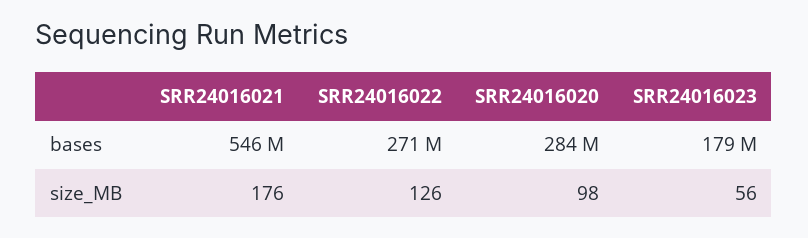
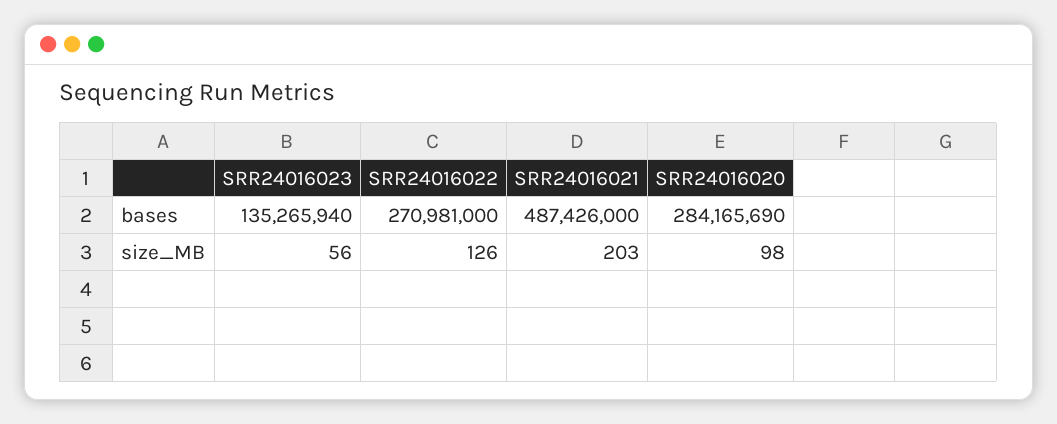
SRR24016021, bases: 546000000 -> 487426000
SRR24016023, bases: 179000000 -> 135265940
SRR24016021, size_MB: 176 -> 203

